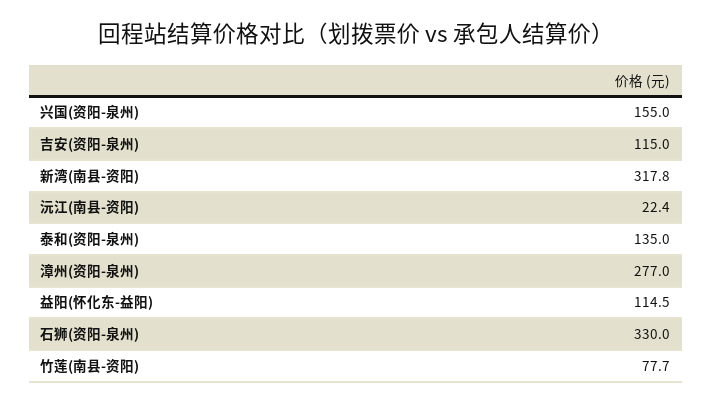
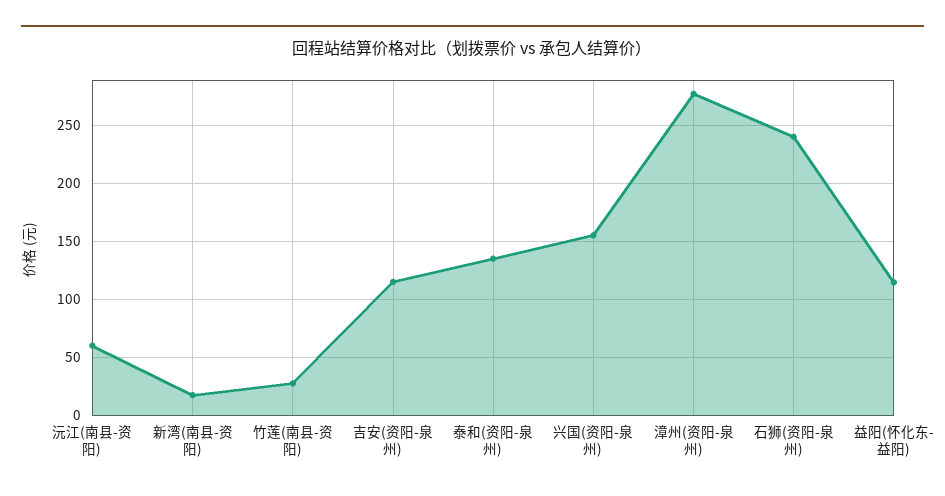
新湾(南县-资阳): 317.8 -> 20
沅江(南县-资阳): 22.4 -> 60
石狮(资阳-泉州): 330 -> 240
竹莲(南县-资阳): 77.7 -> 30

